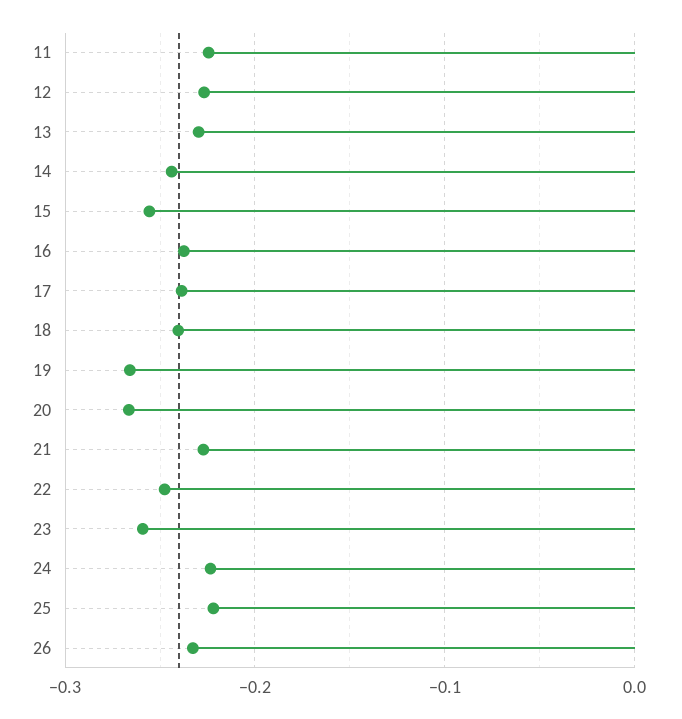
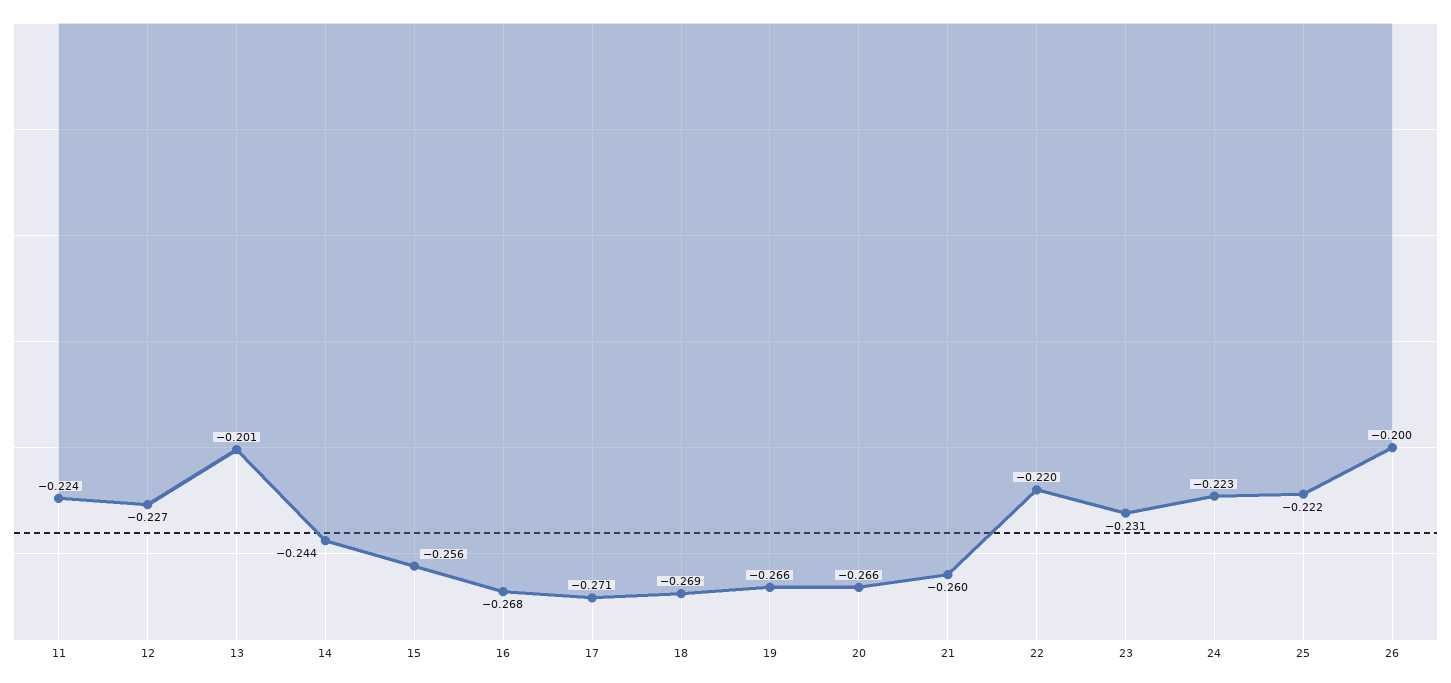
13: -0.23 -> -0.201
16: -0.24 -> -0.268
17: -0.24 -> -0.271
18: -0.24 -> -0.269
21: -0.23 -> -0.26
22: -0.25 -> -0.22
23: -0.26 -> -0.231
26: -0.23 -> -0.2

